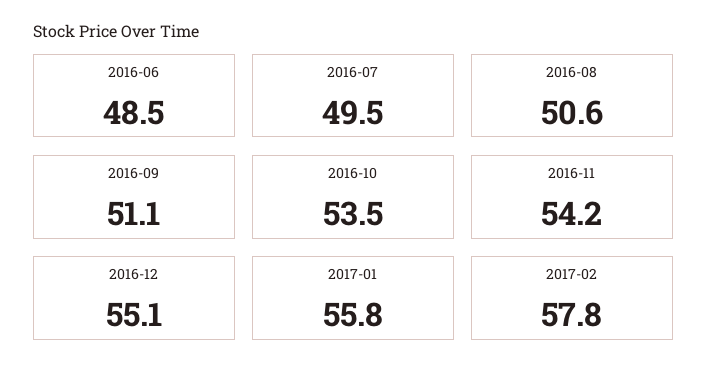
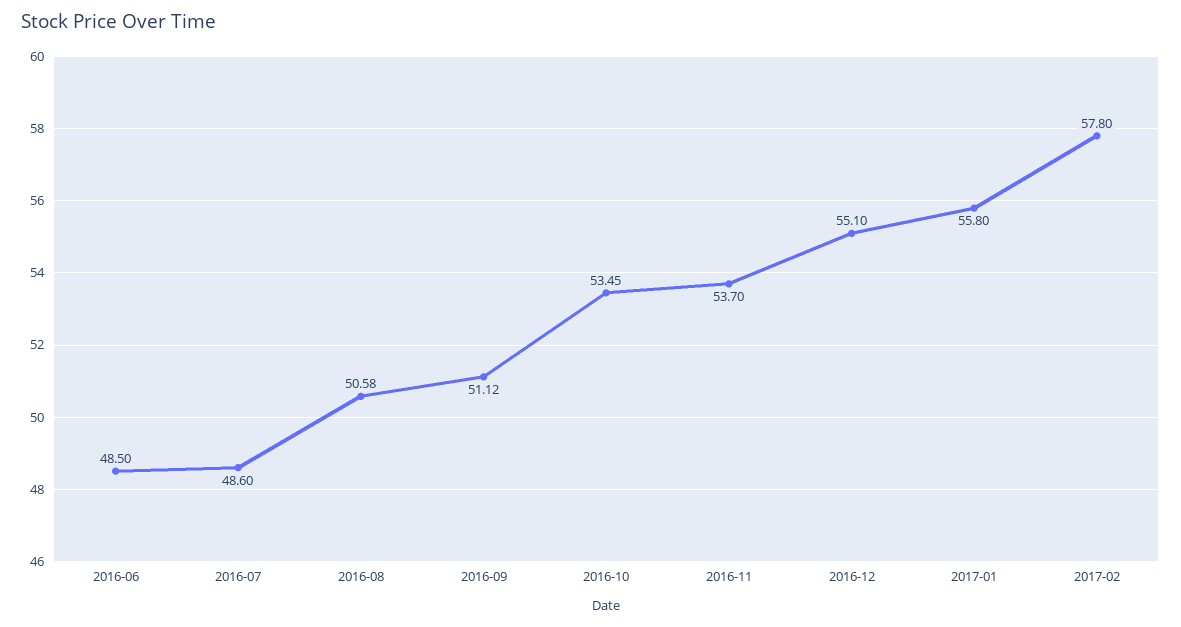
2016-07: 49.5 -> 48.6
2016-11: 54.2 -> 53.7

